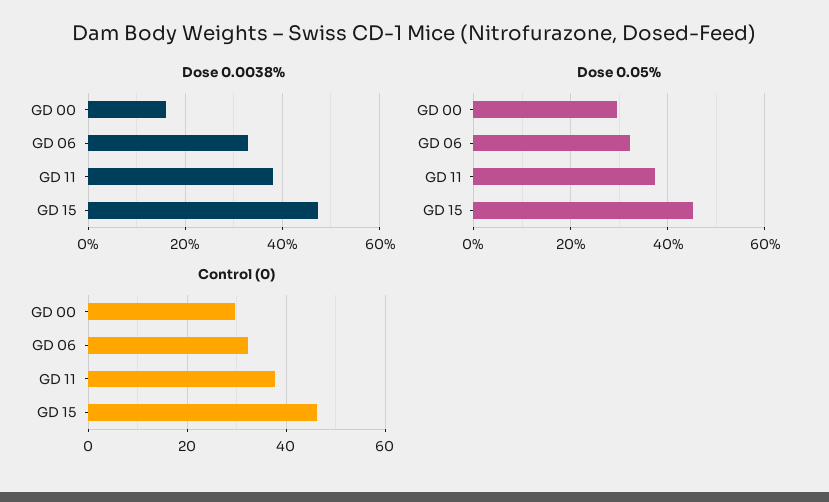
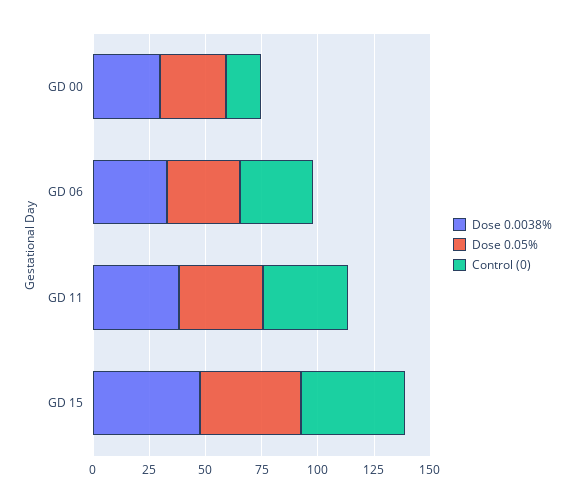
Dose 0.0038%, GD 00: 16 -> 30
Control (0), GD 00: 30 -> 15

